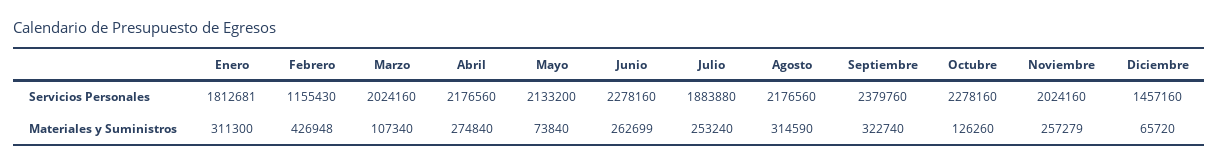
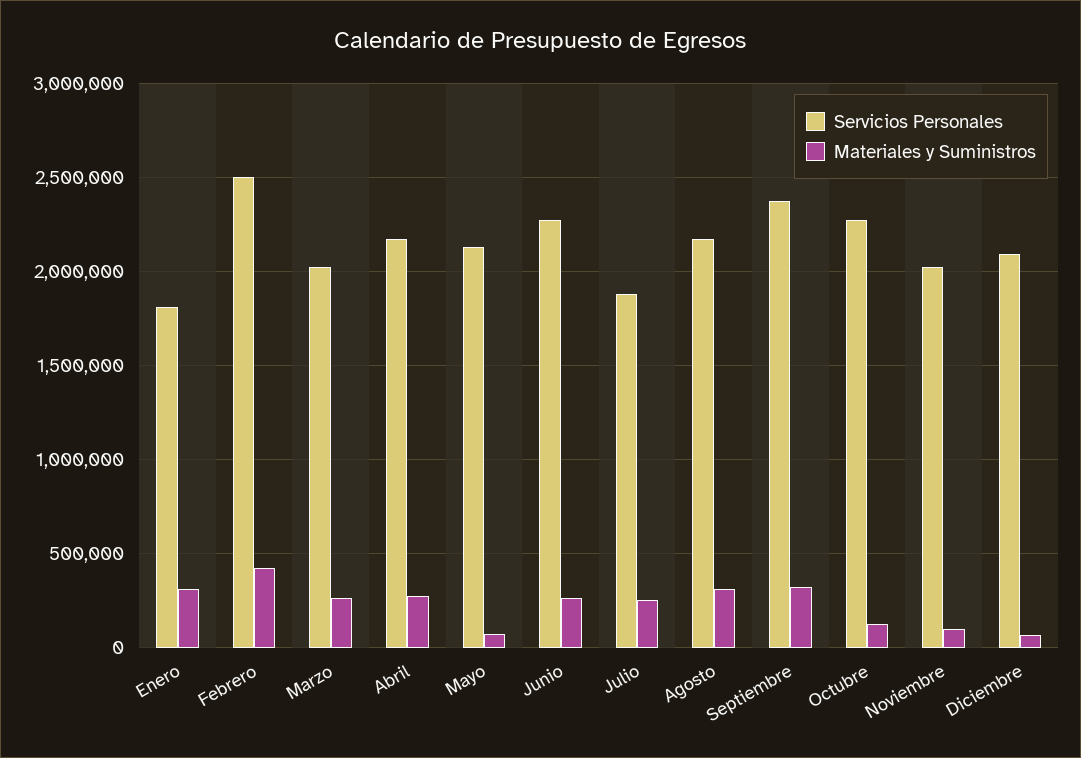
Servicios Personales, Febrero: 1155430 -> 2500000
Servicios Personales, Diciembre: 1457160 -> 2100000
Materiales y Suministros, Marzo: 107340 -> 250000
Materiales y Suministros, Noviembre: 257279 -> 100000

